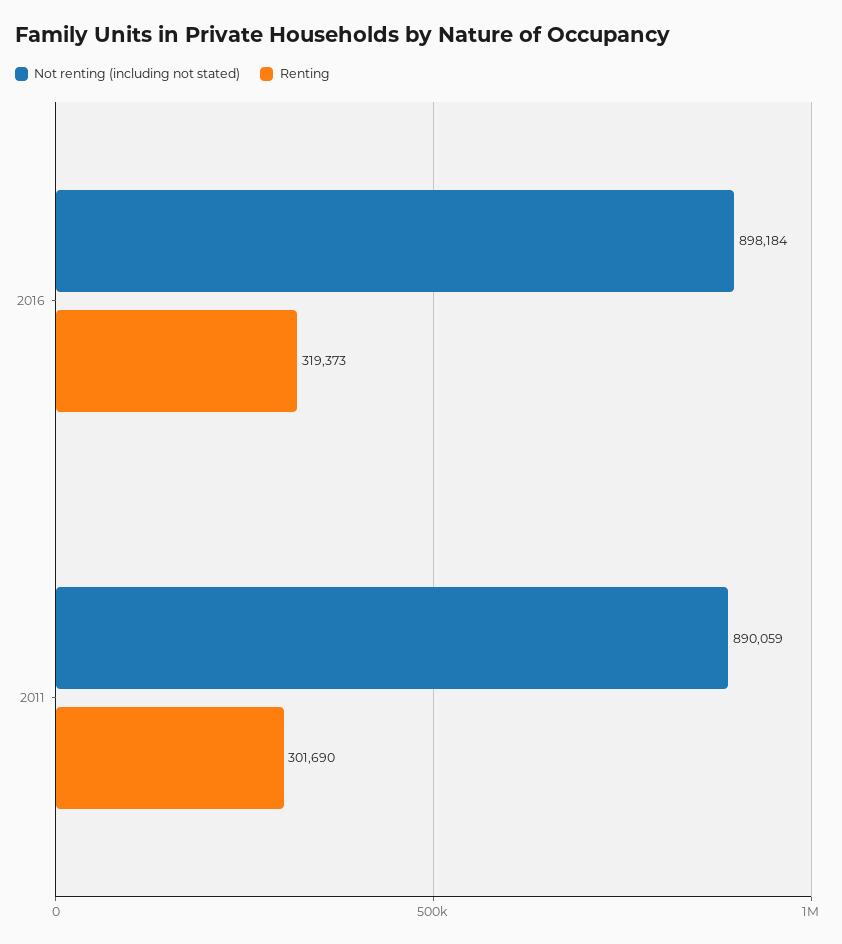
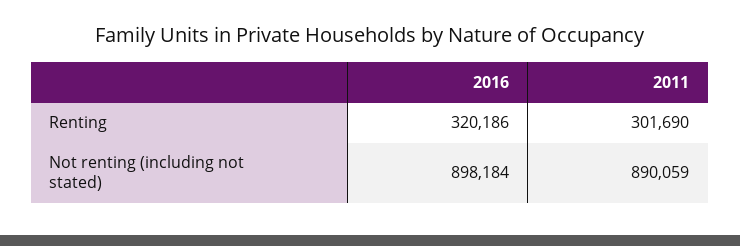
Renting, 2016: 319373 -> 320186

